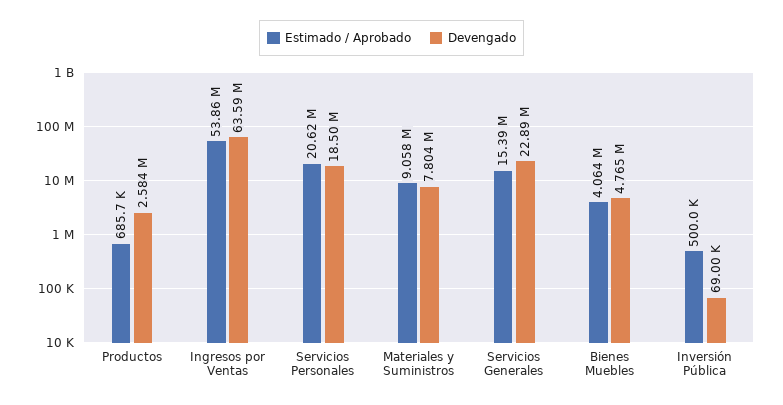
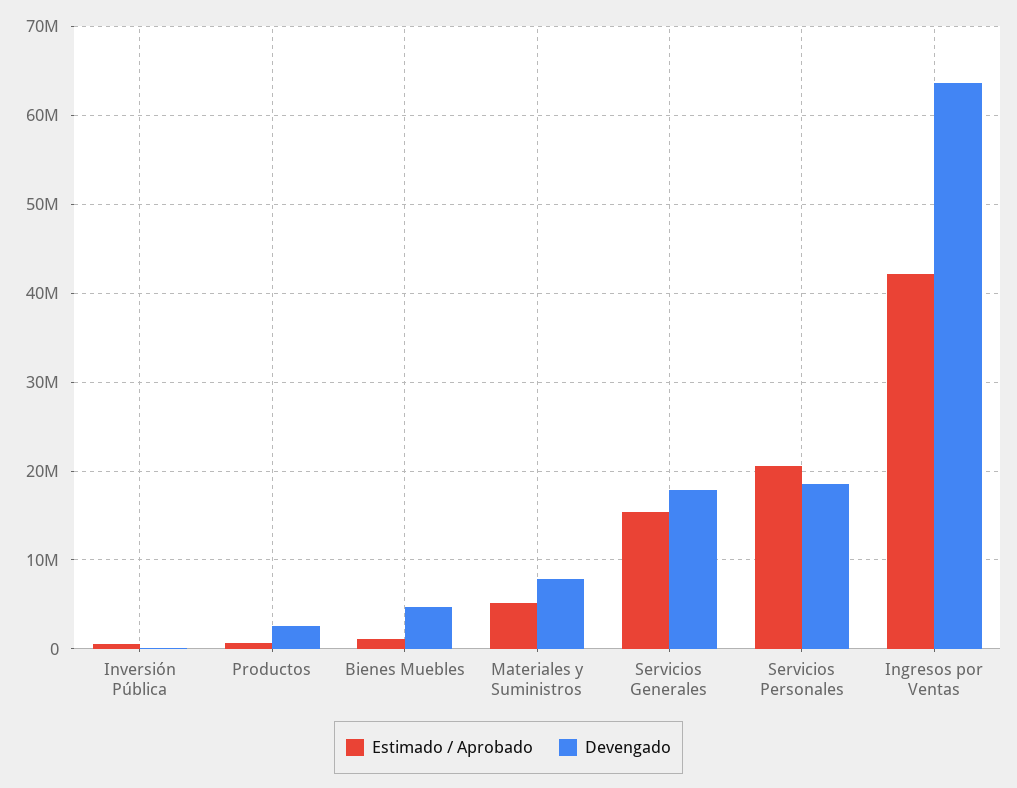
Estimado / Aprobado, Ingresos por Ventas: 53860000 -> 42000000
Estimado / Aprobado, Materiales y Suministros: 9058000 -> 5000000
Devengado, Servicios Generales: 22890000 -> 18000000
Estimado / Aprobado, Bienes Muebles: 4064000 -> 1000000

